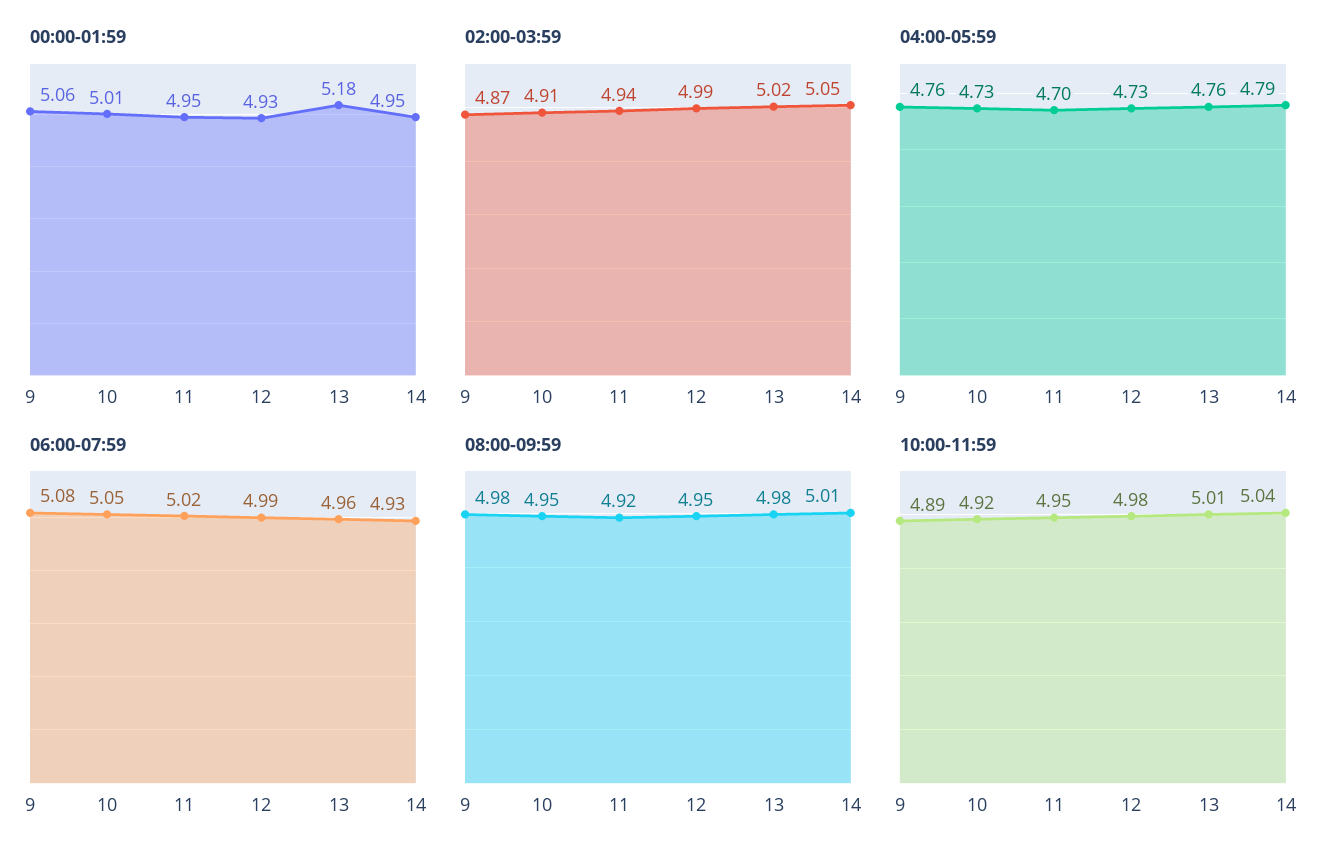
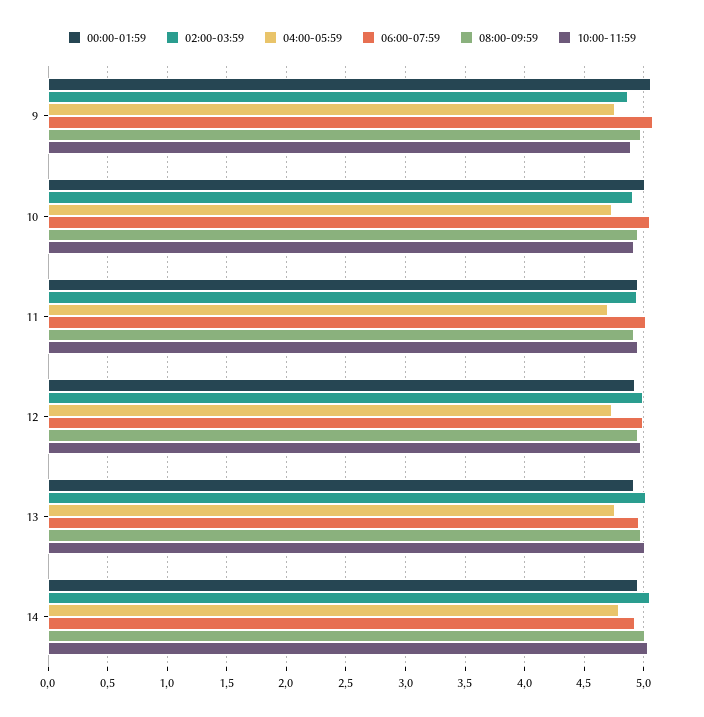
00:00-01:59, 13: 5.18 -> 4.9

